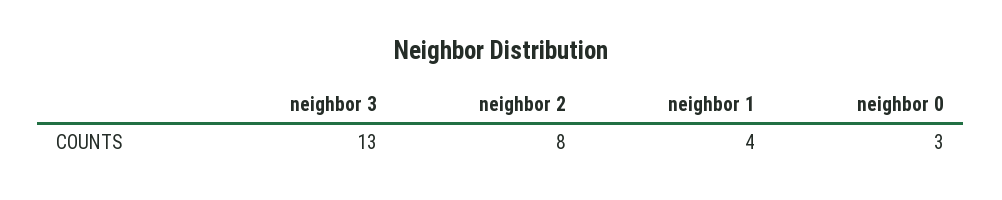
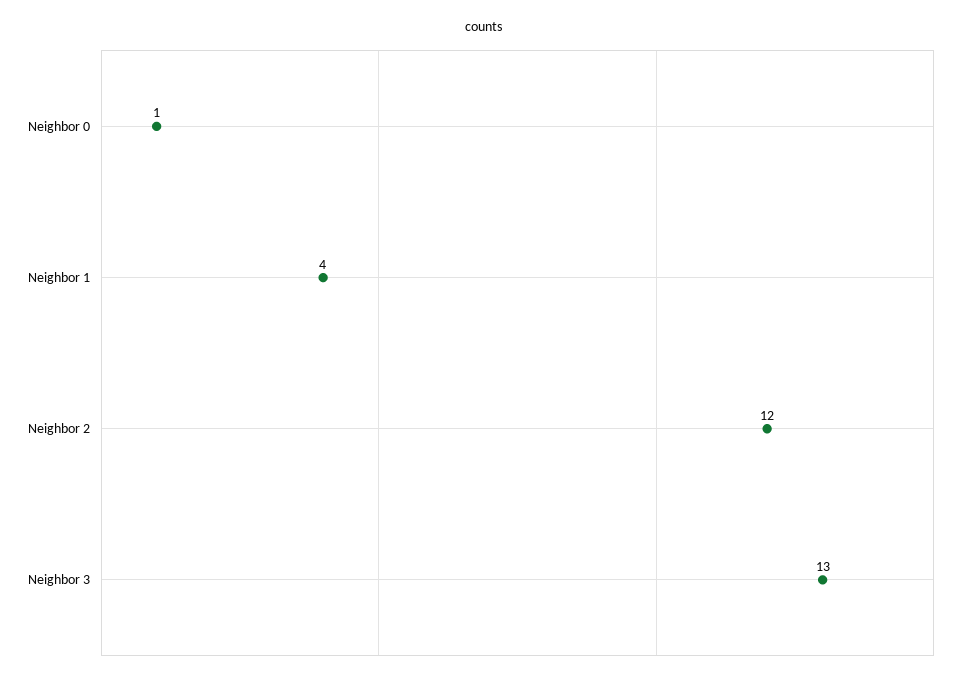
neighbor 2: 8 -> 12
neighbor 0: 3 -> 1

